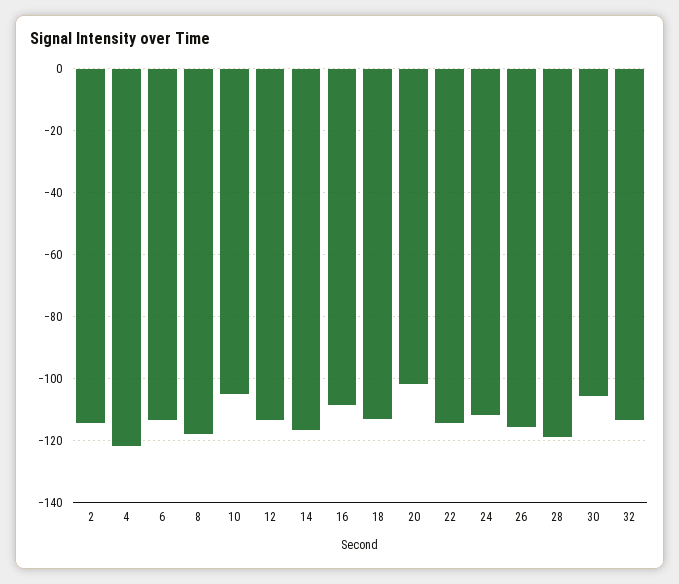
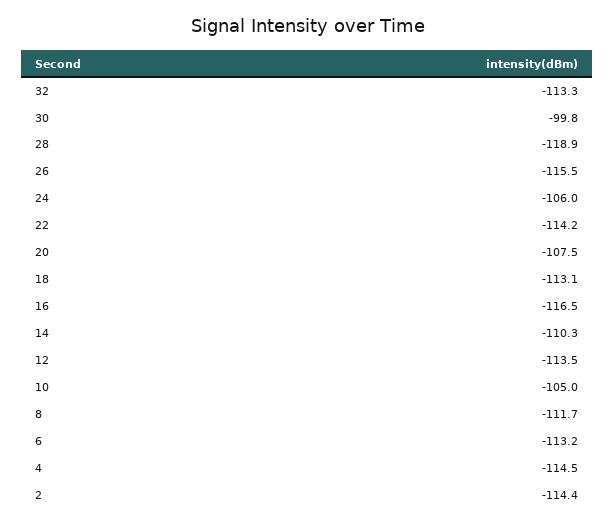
4: -122 -> -114.5
8: -118 -> -111.7
14: -116 -> -110.3
16: -108 -> -116.5
20: -102 -> -107.5
24: -112 -> -106
30: -106 -> -99.8

